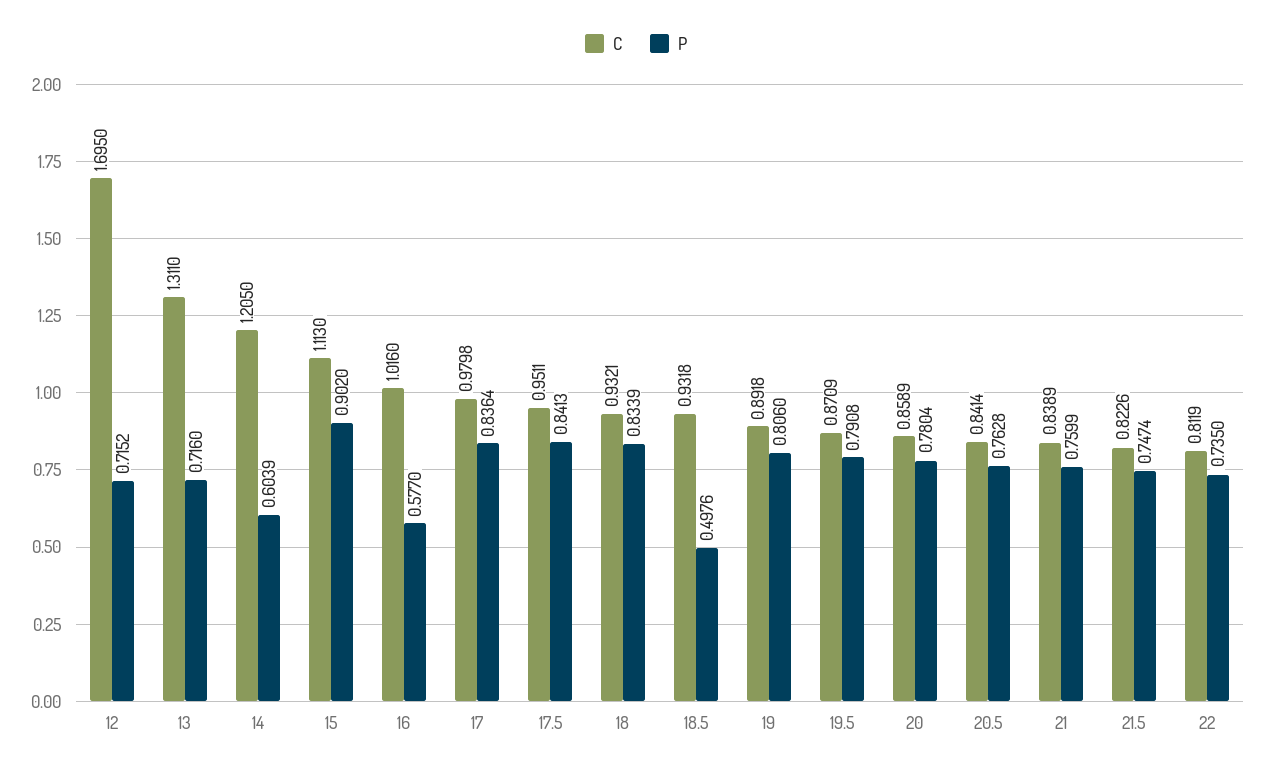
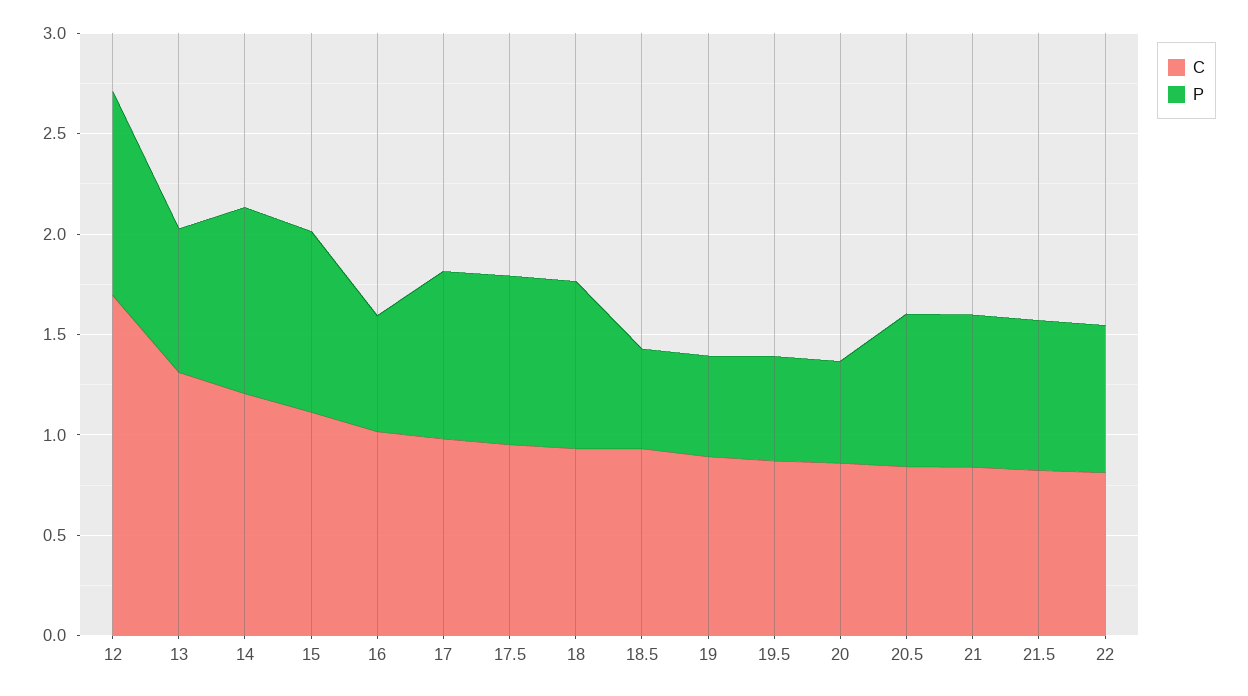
P, 12: 0.7152 -> 1
P, 14: 0.6039 -> 0.9
P, 19: 0.806 -> 0.5
P, 19.5: 0.7908 -> 0.5
P, 20: 0.7804 -> 0.5

